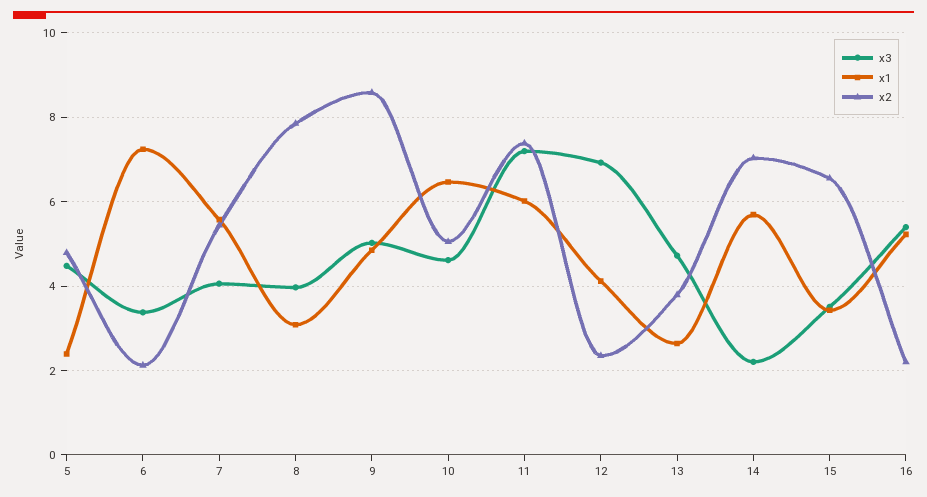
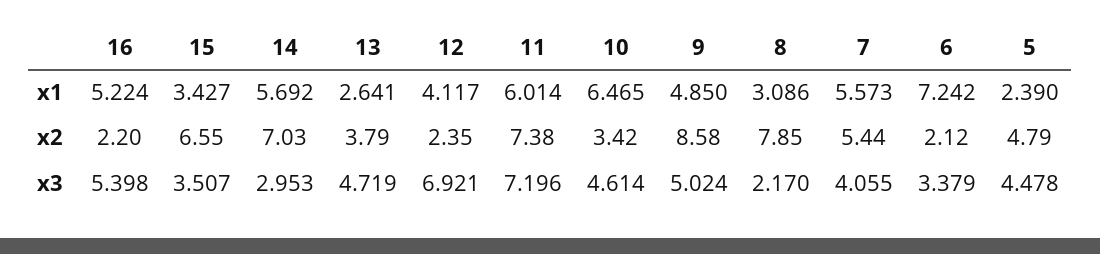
x3, 8: 4 -> 2.17
x2, 10: 5 -> 3.42
x3, 14: 2.2 -> 2.953

